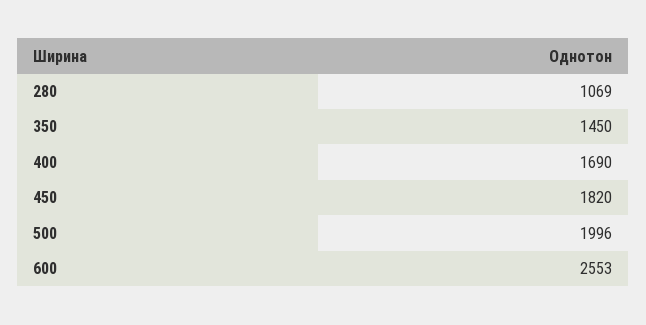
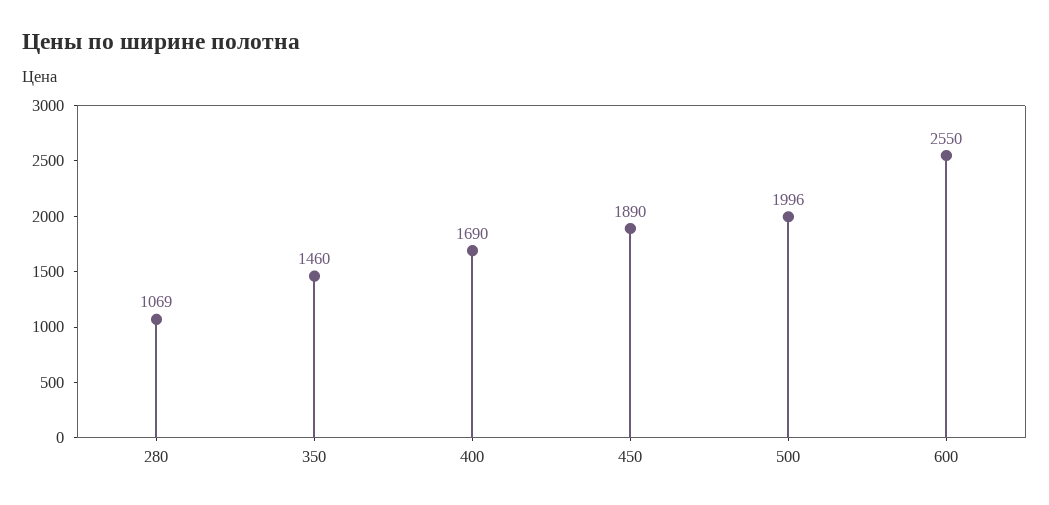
350: 1450 -> 1460
450: 1820 -> 1890
600: 2553 -> 2550

